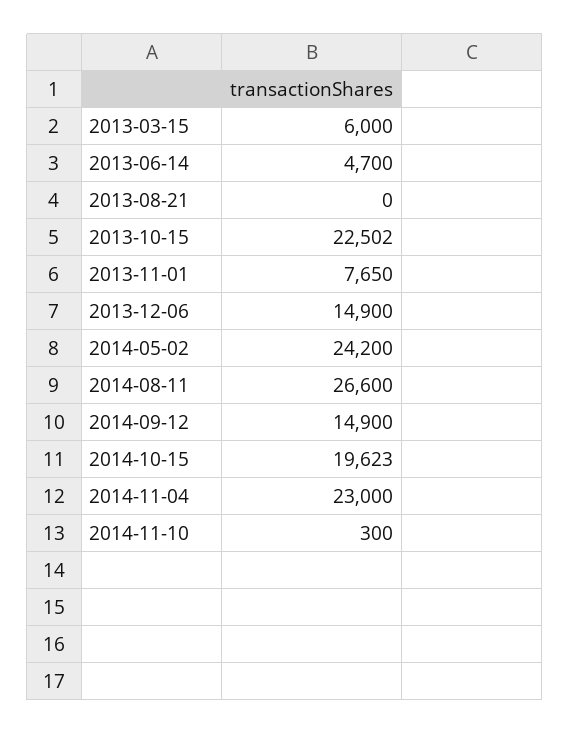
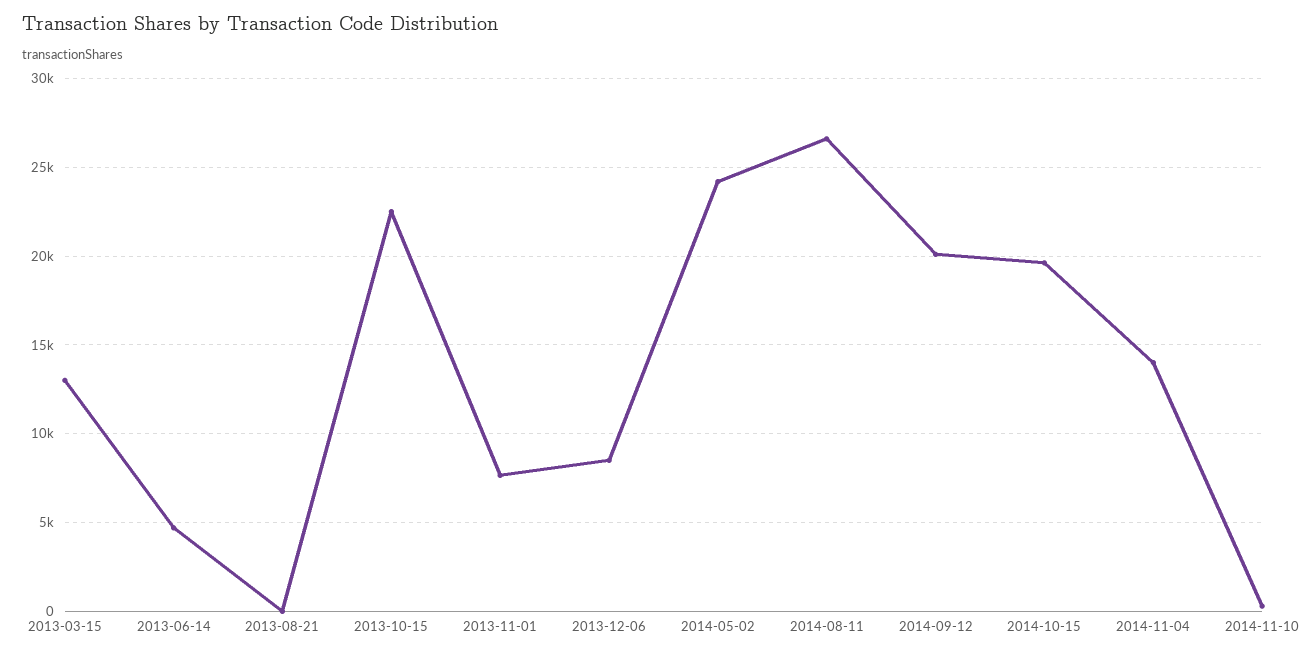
2013-03-15: 6000 -> 13000
2013-12-06: 14900 -> 8500
2014-09-12: 14900 -> 20000
2014-11-04: 23000 -> 14000

